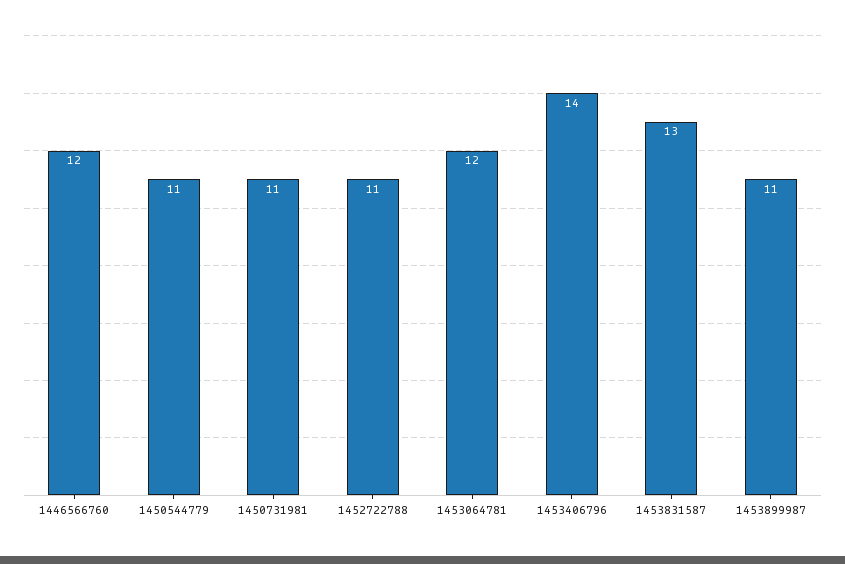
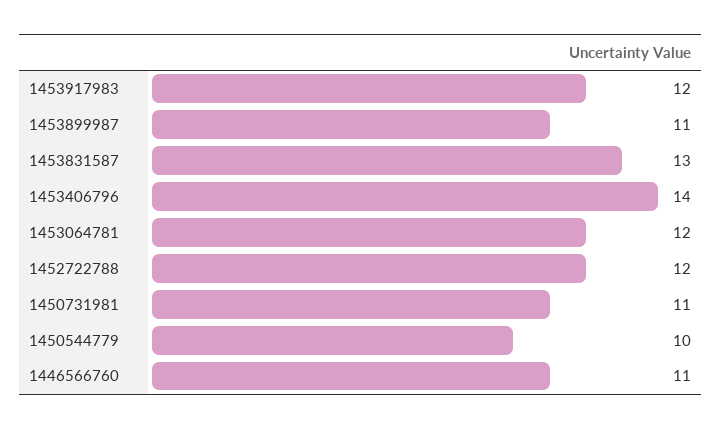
1446566760: 12 -> 11
1450544779: 11 -> 10
1452722788: 11 -> 12
1453917983: none -> 12

